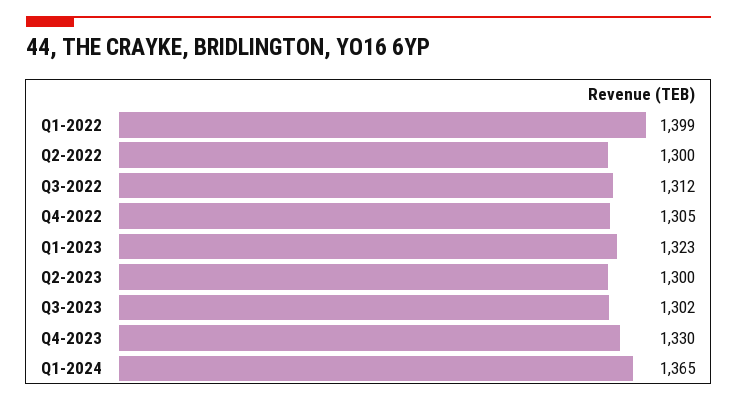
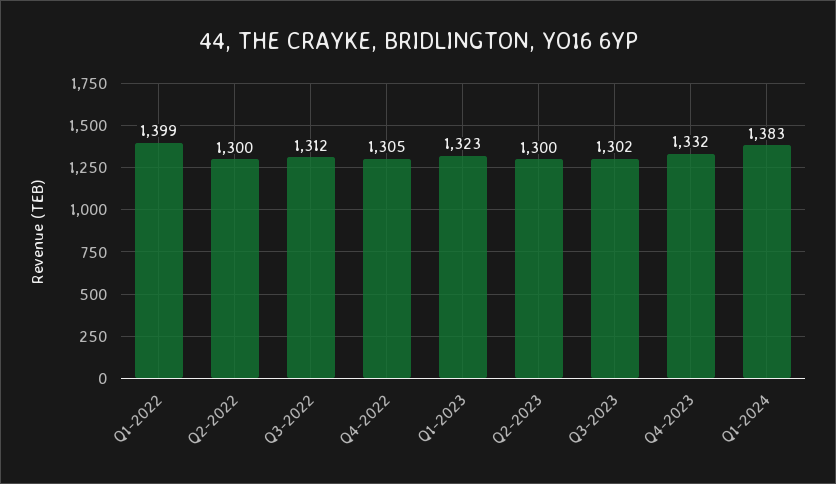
Q4-2023: 1330 -> 1332
Q1-2024: 1365 -> 1383

